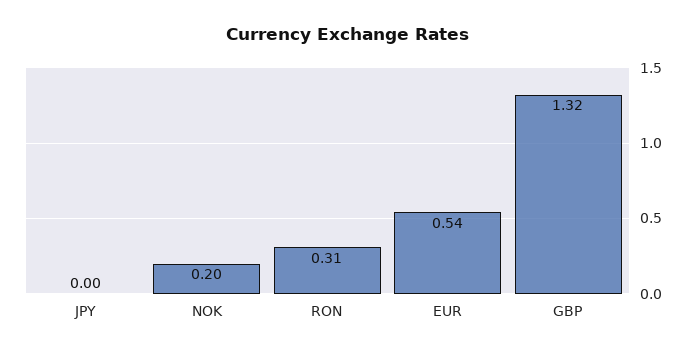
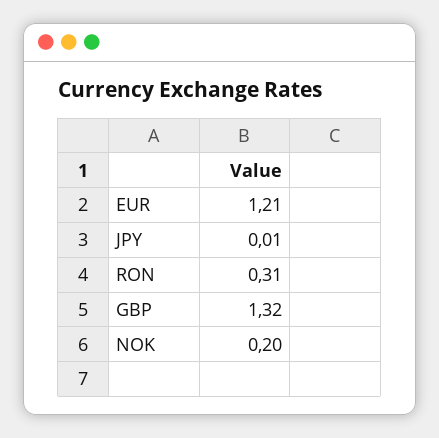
JPY: 0 -> 0.01
EUR: 0.54 -> 1.21

